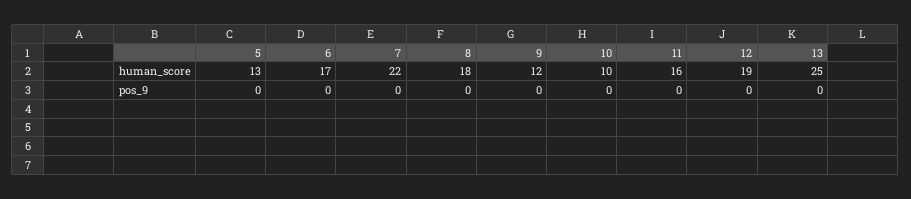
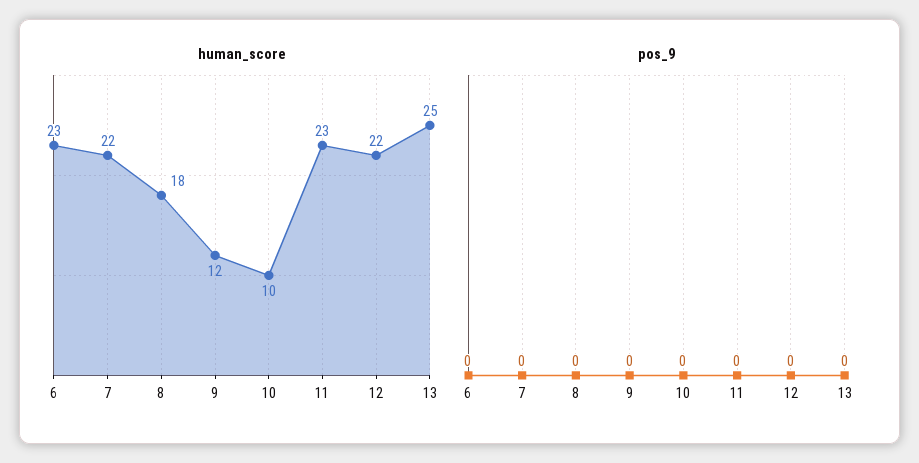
human_score, 5: 13 -> none
human_score, 6: 17 -> 23
human_score, 11: 16 -> 23
human_score, 12: 19 -> 22
pos_9, 5: 0 -> none

